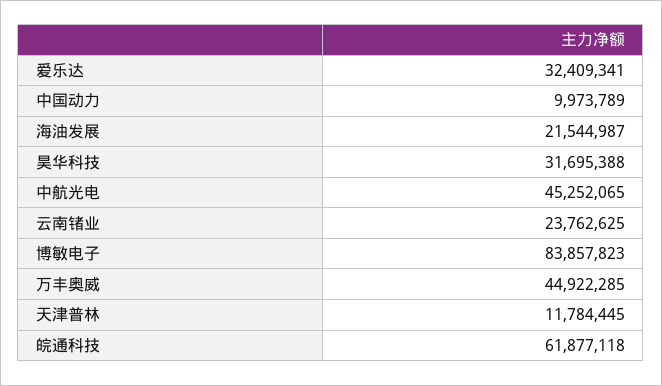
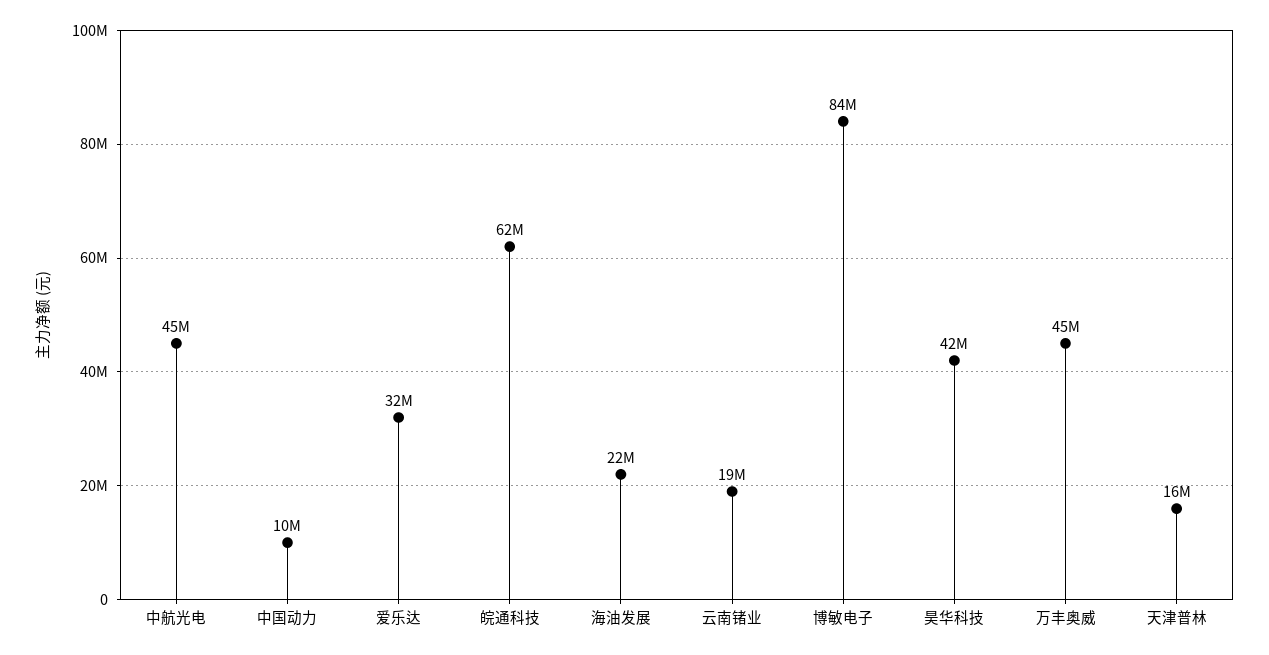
昊华科技: 31695388 -> 42000000
云南锗业: 23762625 -> 19000000
天津普林: 11784445 -> 16000000

